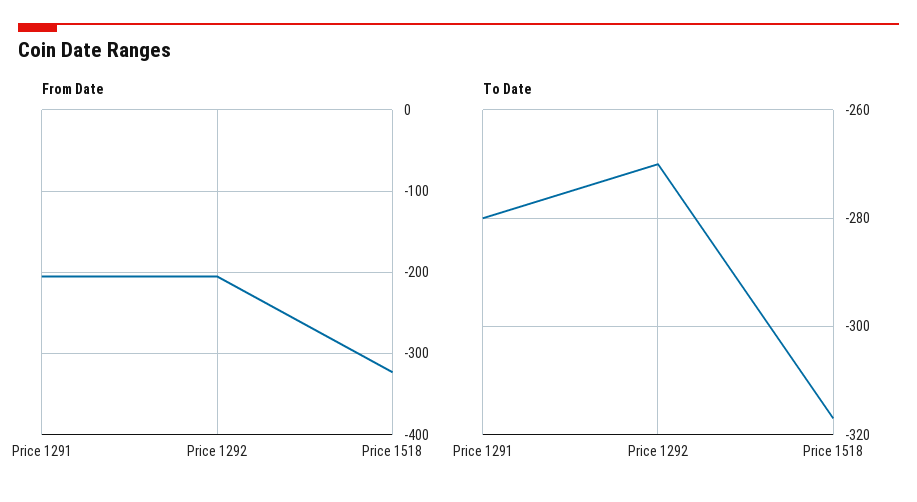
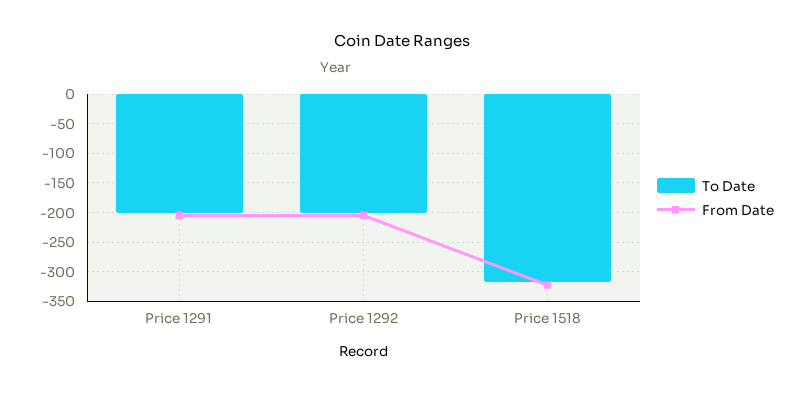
To Date, Price 1291: -280 -> -200
To Date, Price 1292: -270 -> -200

